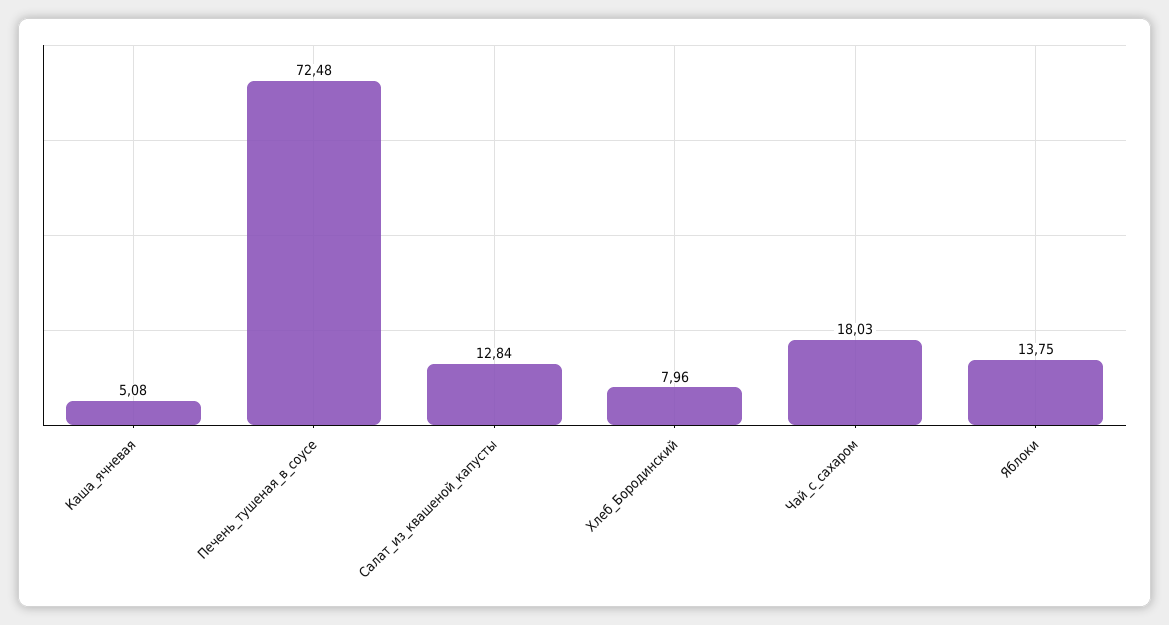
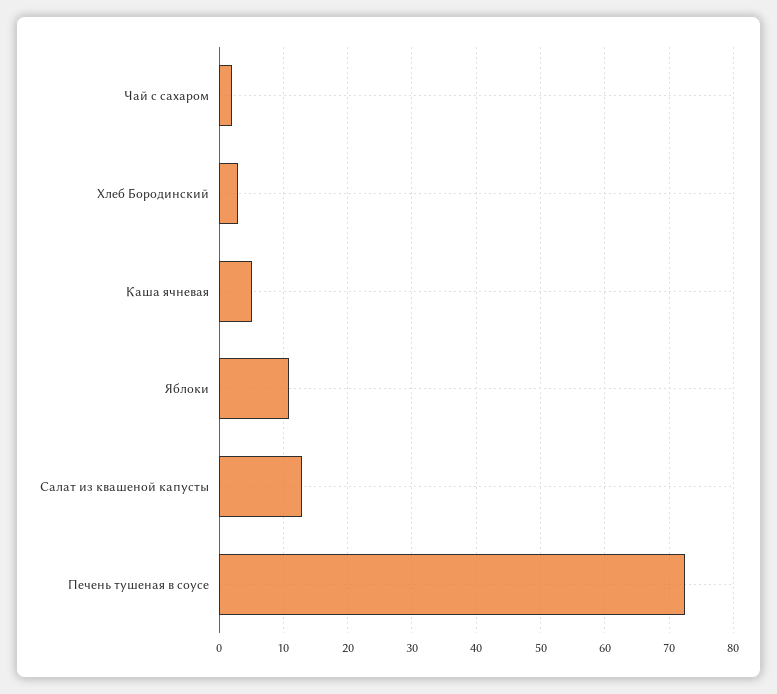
Хлеб_Бородинский: 7.96 -> 3
Чай_с_сахаром: 18.03 -> 2
Яблоки: 13.75 -> 11

